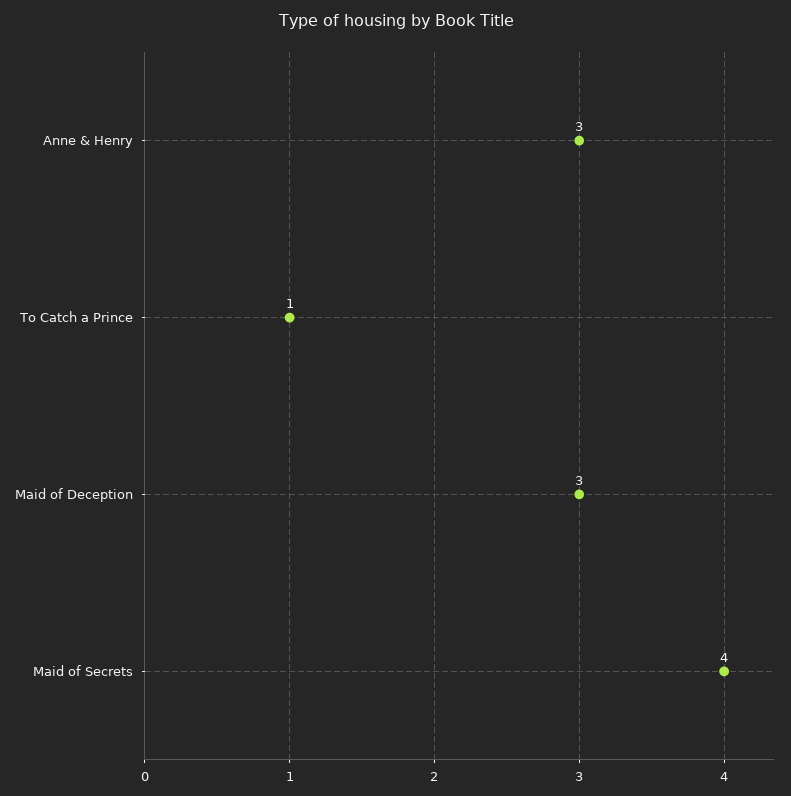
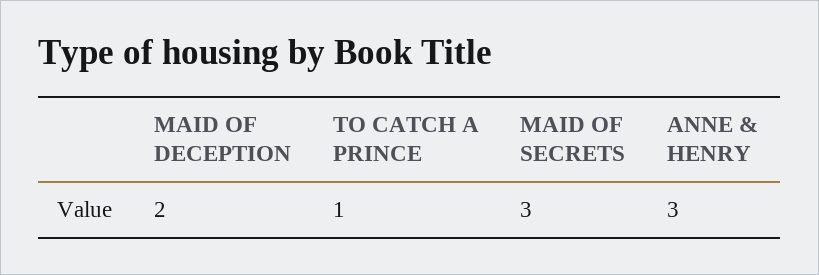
Maid of Deception: 3 -> 2
Maid of Secrets: 4 -> 3

